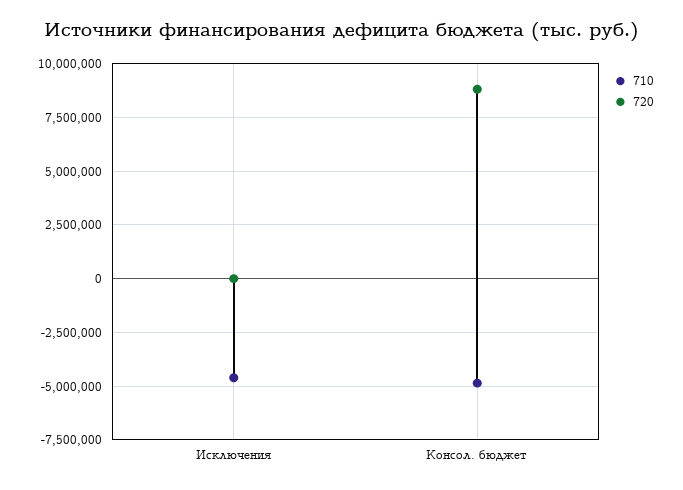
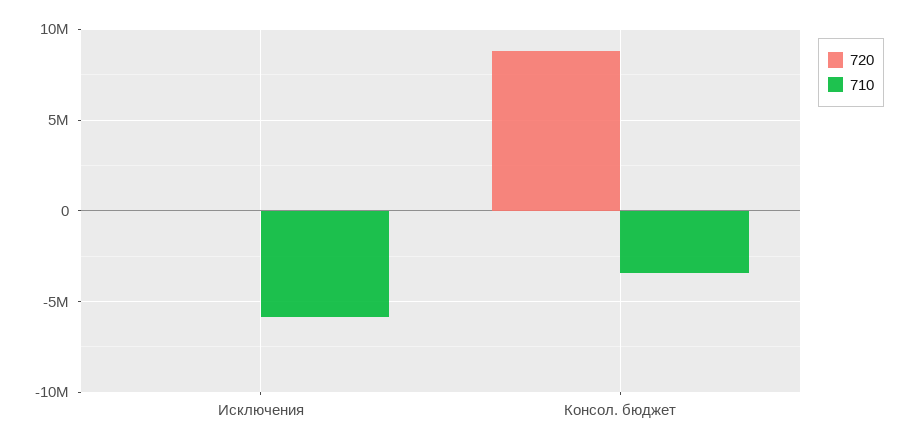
710, Исключения: -4500000 -> -6000000
710, Консол. бюджет: -5000000 -> -3500000

